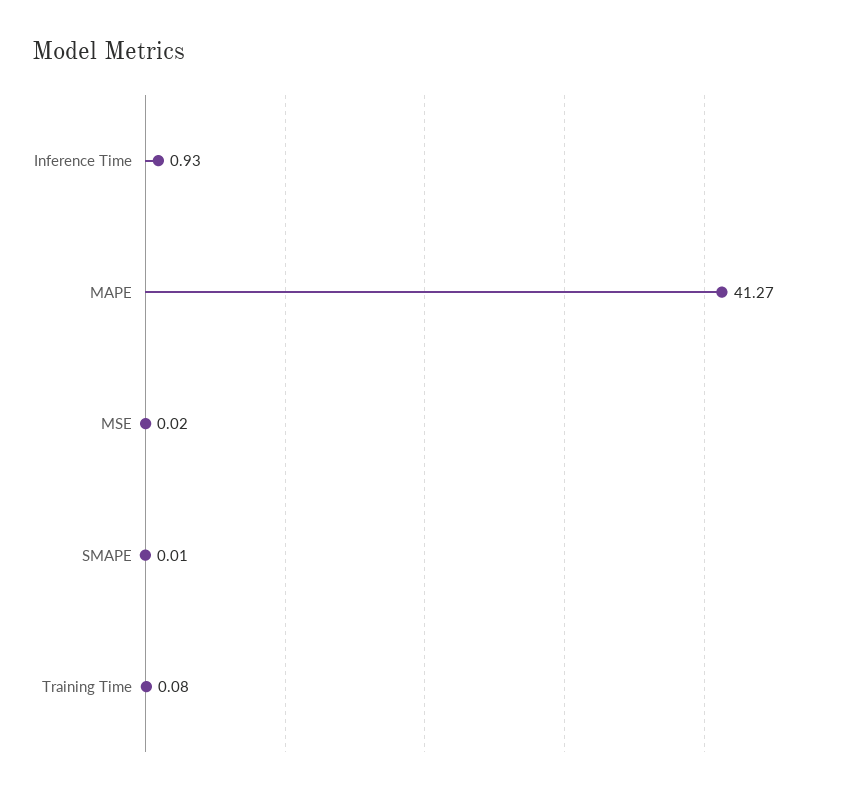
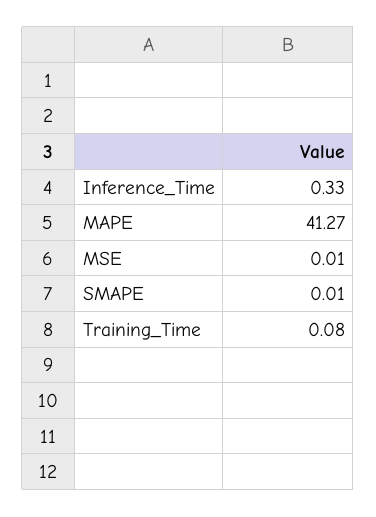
Inference Time: 0.93 -> 0.33
MSE: 0.02 -> 0.01

